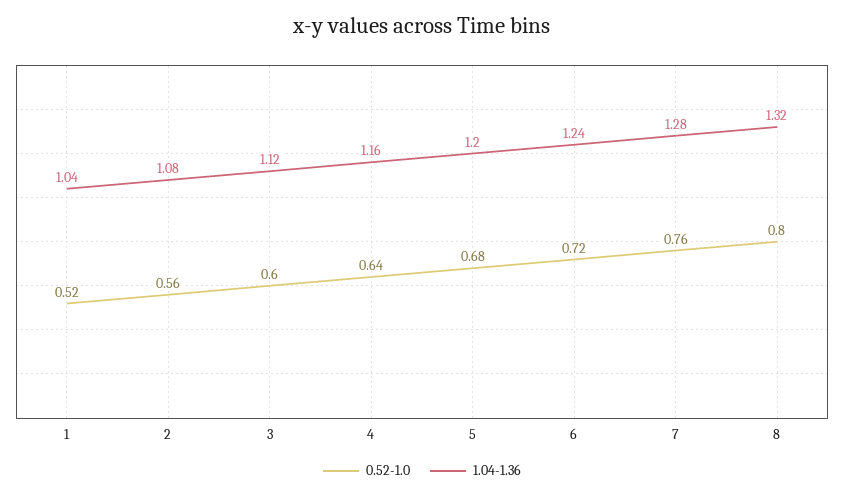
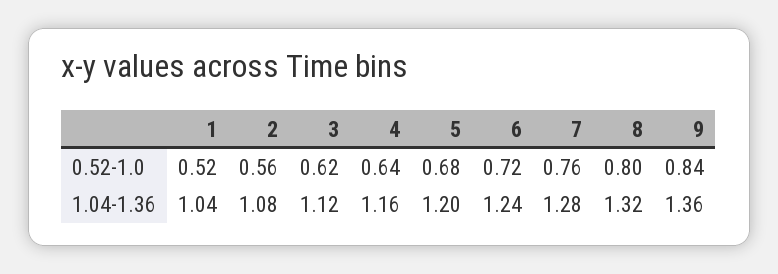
0.52-1.0, 3: 0.6 -> 0.62
0.52-1.0, 9: none -> 0.84
1.04-1.36, 9: none -> 1.36

